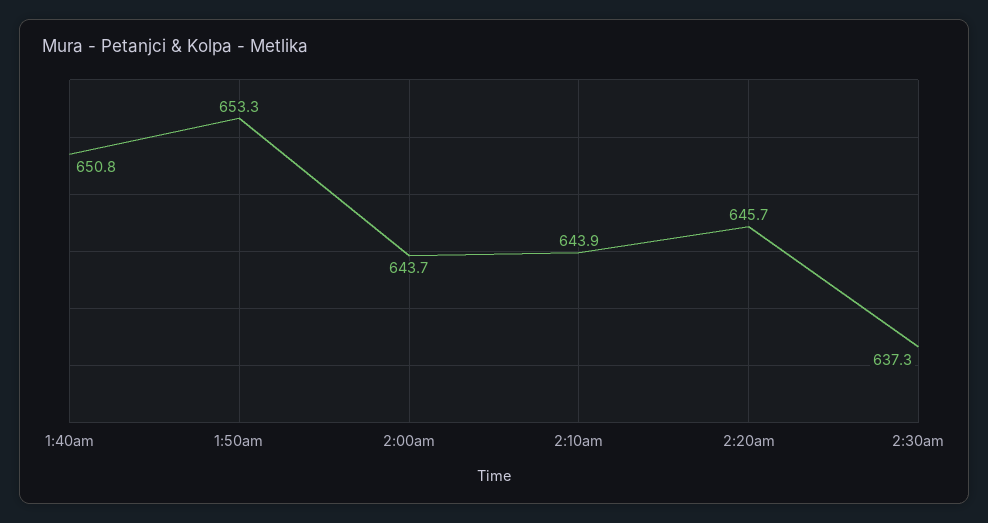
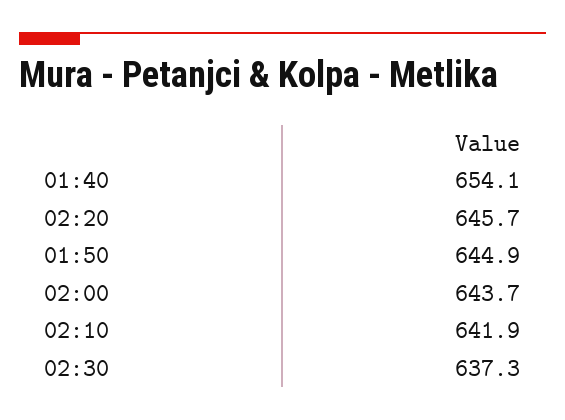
1:40am: 650.8 -> 654.1
1:50am: 653.3 -> 644.9
2:10am: 643.9 -> 641.9

